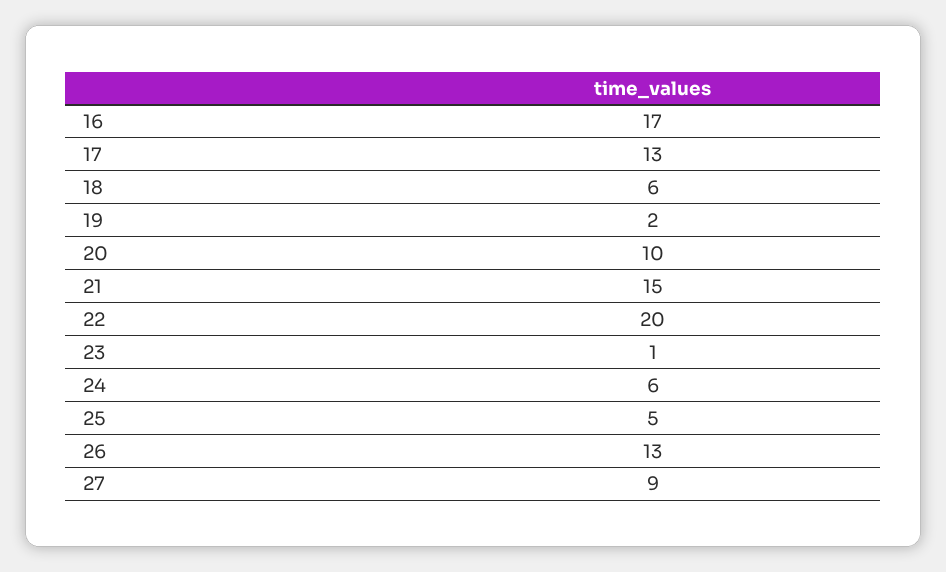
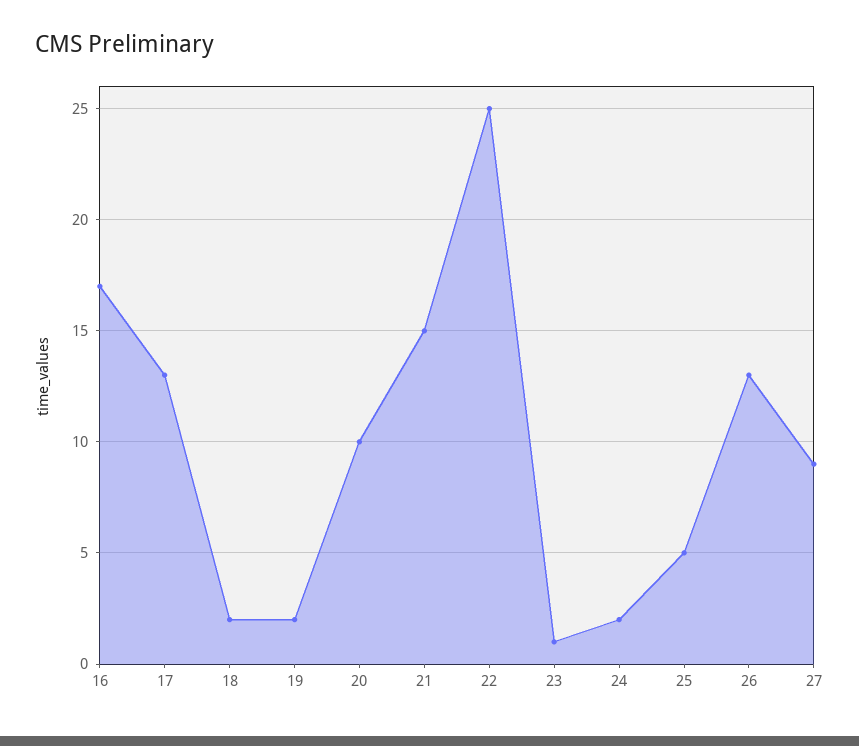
18: 6 -> 2
22: 20 -> 25
24: 6 -> 2

